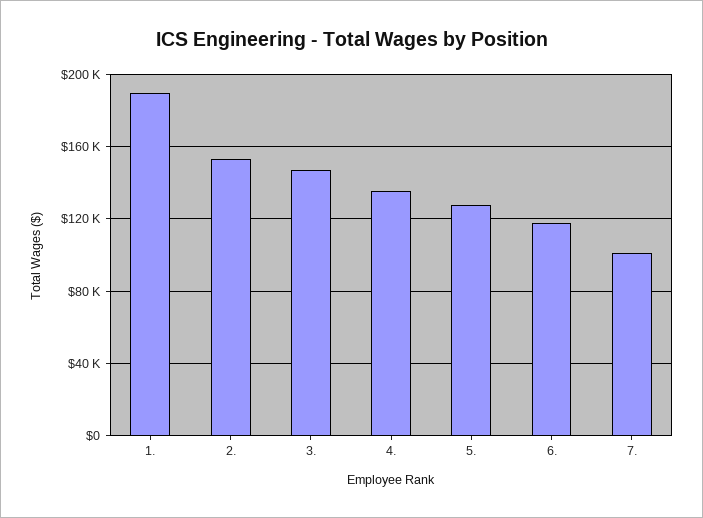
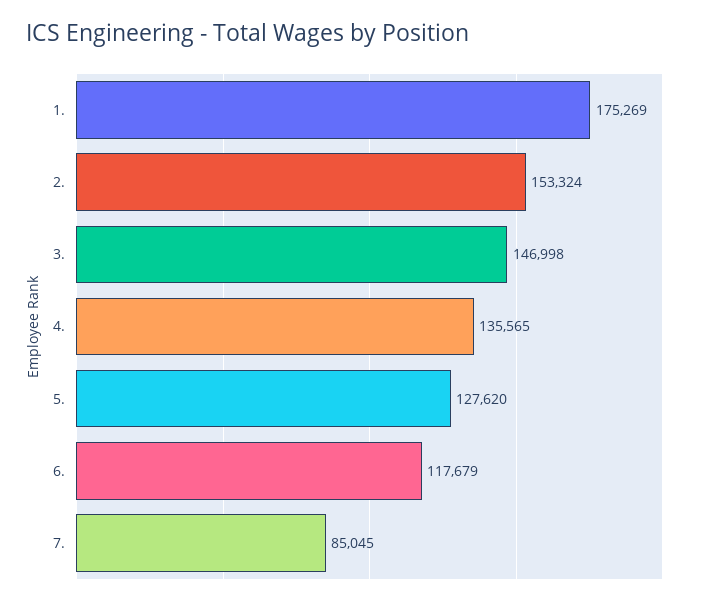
1.: 190000 -> 175269
7.: 100000 -> 85045

